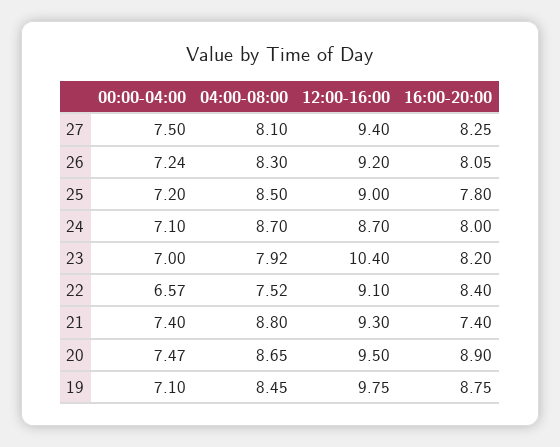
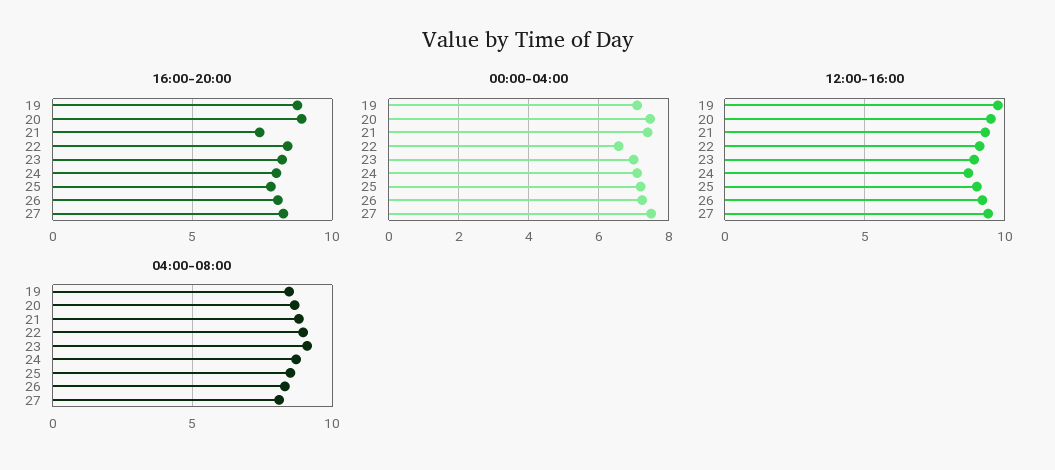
04:00-08:00, 23: 7.92 -> 9
12:00-16:00, 23: 10.4 -> 9
04:00-08:00, 22: 7.52 -> 9

